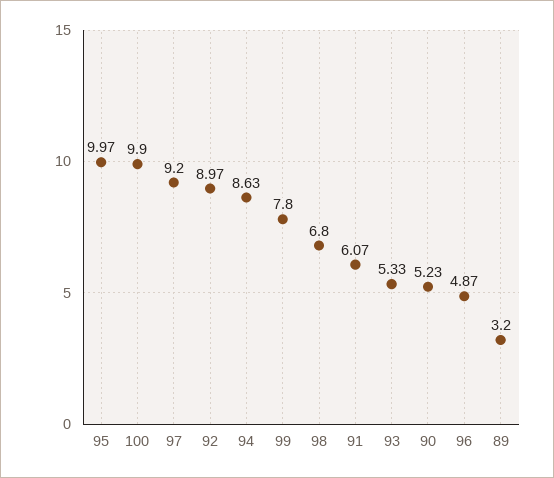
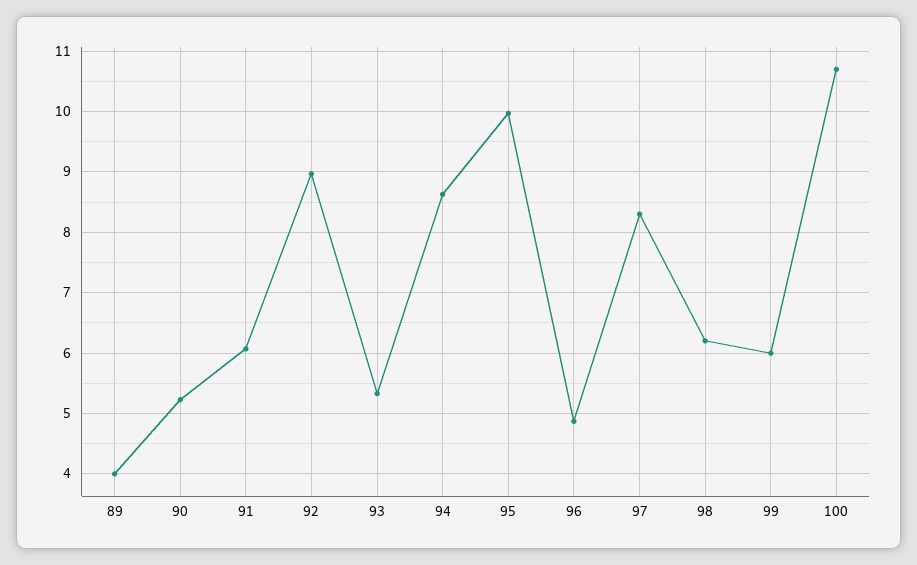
100: 9.9 -> 10.7
97: 9.2 -> 8.3
99: 7.8 -> 6
98: 6.8 -> 6.2
89: 3.2 -> 4

